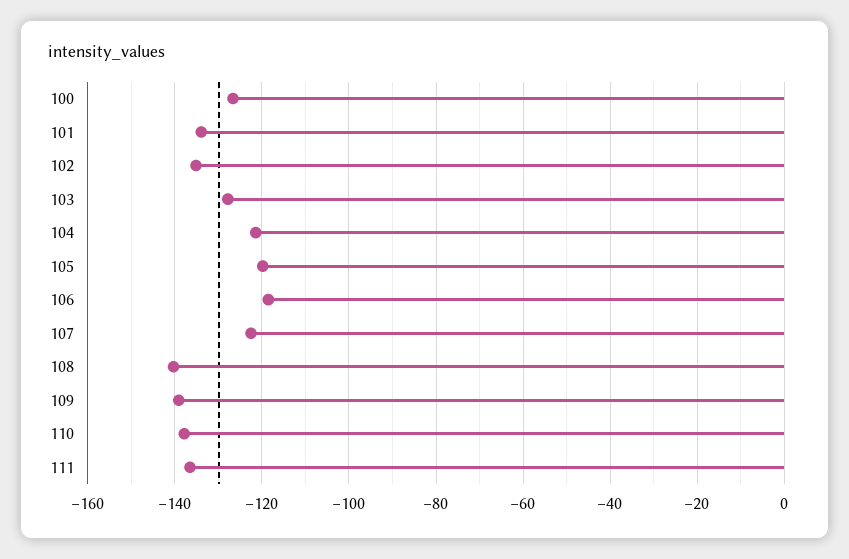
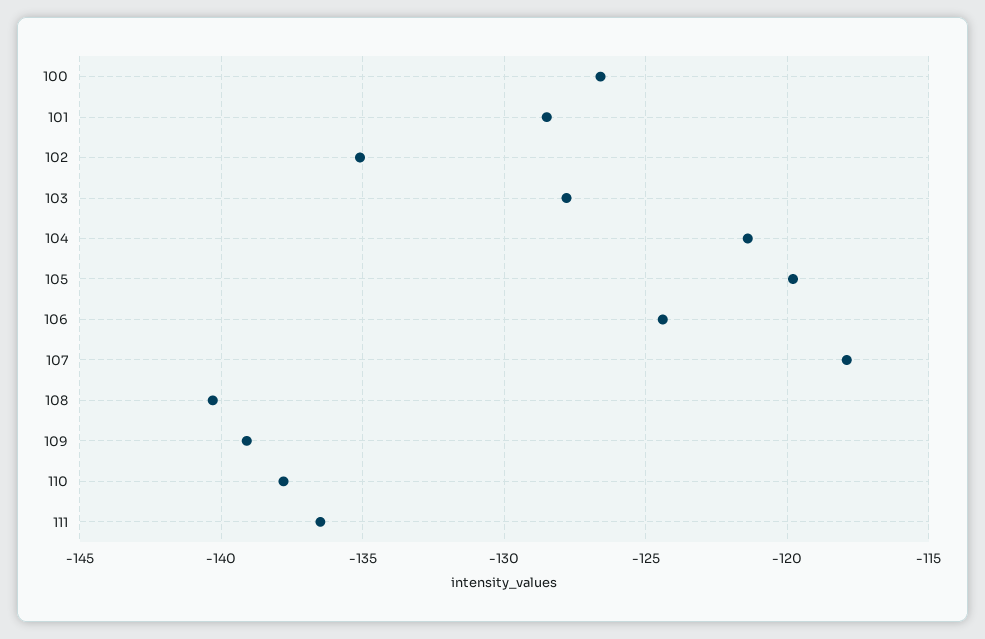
101: -134 -> -128.5
106: -118 -> -124.5
107: -122 -> -118

